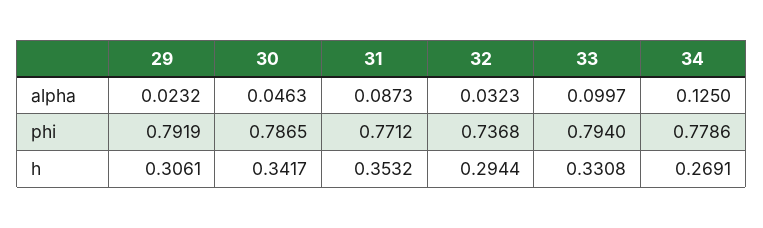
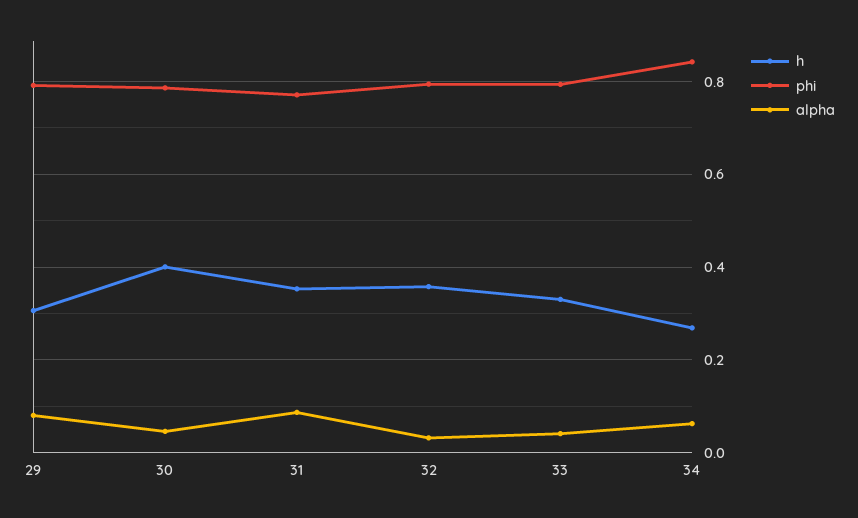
alpha, 29: 0.0232 -> 0.08
alpha, 33: 0.0997 -> 0.04
alpha, 34: 0.125 -> 0.06
phi, 32: 0.7368 -> 0.8
phi, 34: 0.7786 -> 0.84
h, 30: 0.3417 -> 0.4
h, 32: 0.2944 -> 0.36

